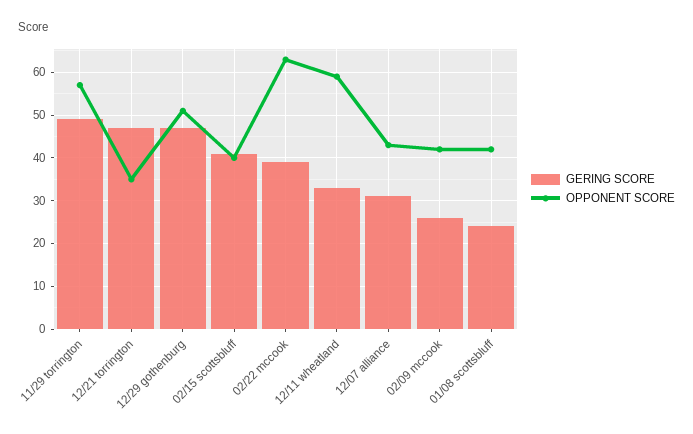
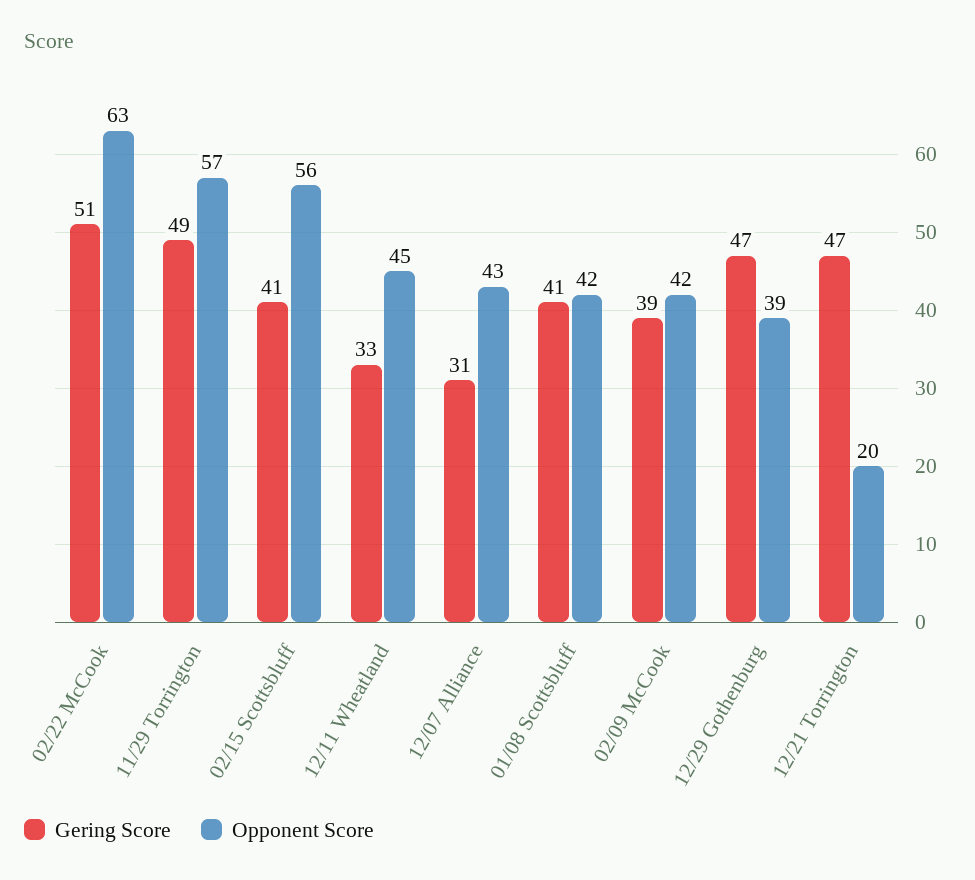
OPPONENT SCORE, 12/21 torrington: 35 -> 20
OPPONENT SCORE, 12/29 gothenburg: 50 -> 39
OPPONENT SCORE, 02/15 scottsbluff: 40 -> 56
GERING SCORE, 02/22 mccook: 40 -> 51
OPPONENT SCORE, 12/11 wheatland: 60 -> 45
GERING SCORE, 02/09 mccook: 25 -> 39
GERING SCORE, 01/08 scottsbluff: 25 -> 41

